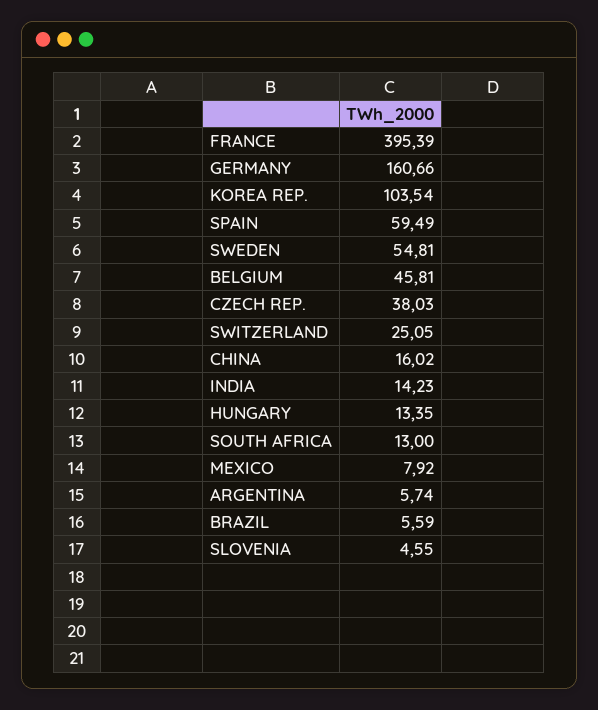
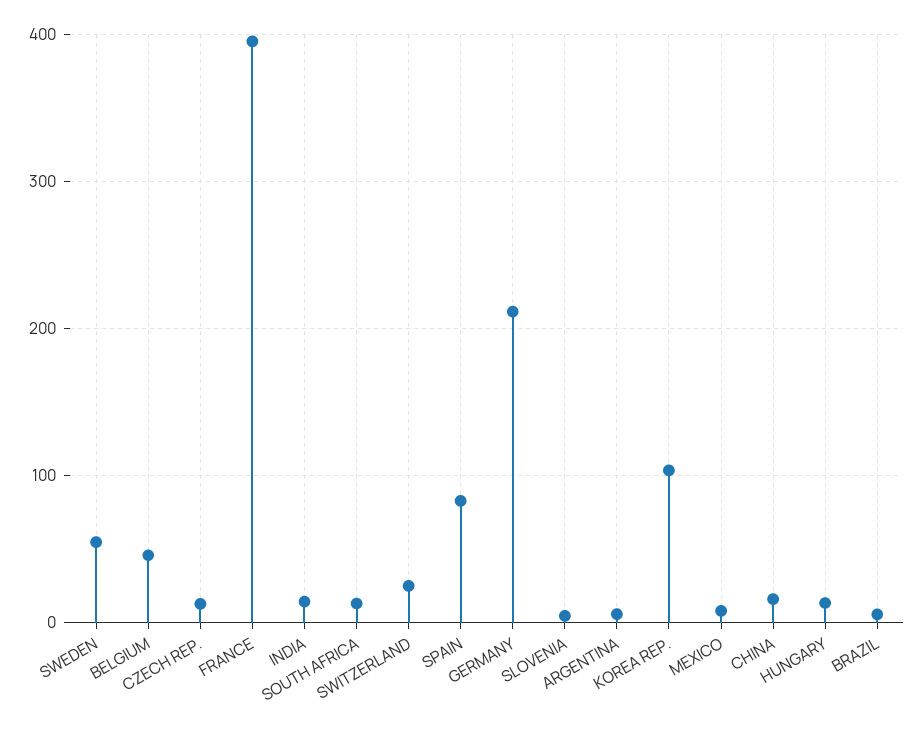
GERMANY: 160.66 -> 210
SPAIN: 59.49 -> 80
CZECH REP.: 38.03 -> 10

